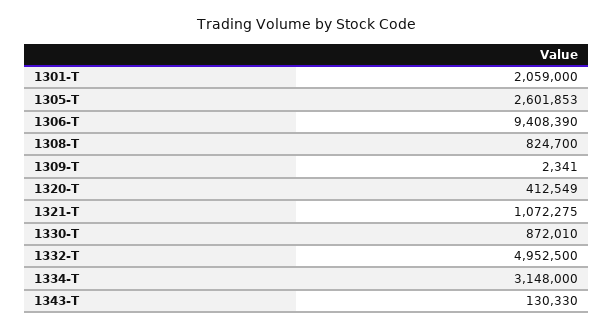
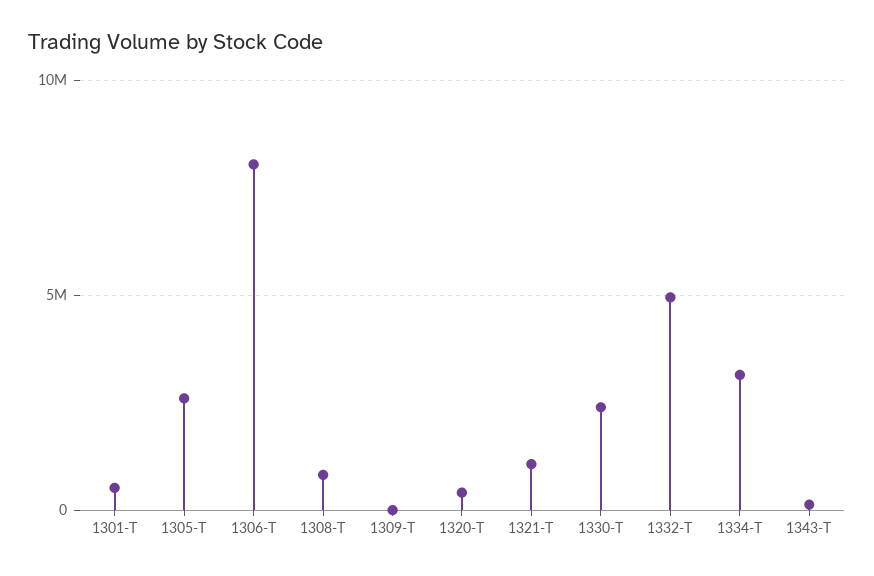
1301-T: 2059000 -> 500000
1306-T: 9408390 -> 8000000
1330-T: 872010 -> 2500000

